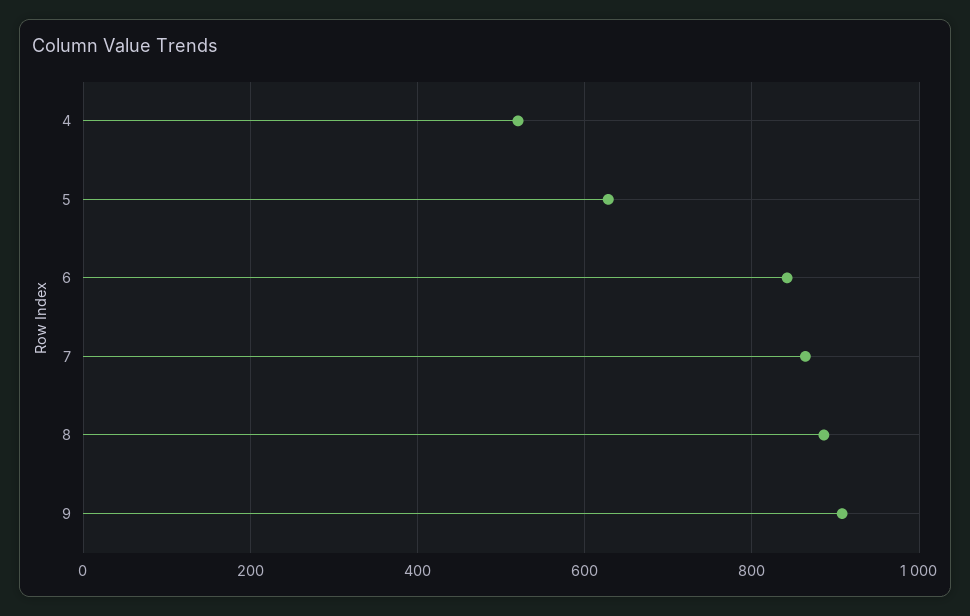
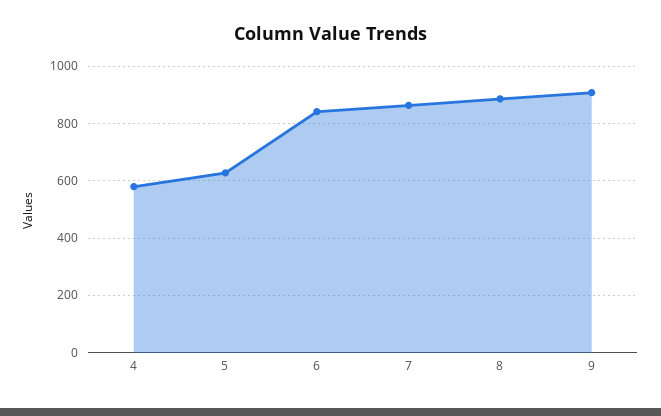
4: 520 -> 575

